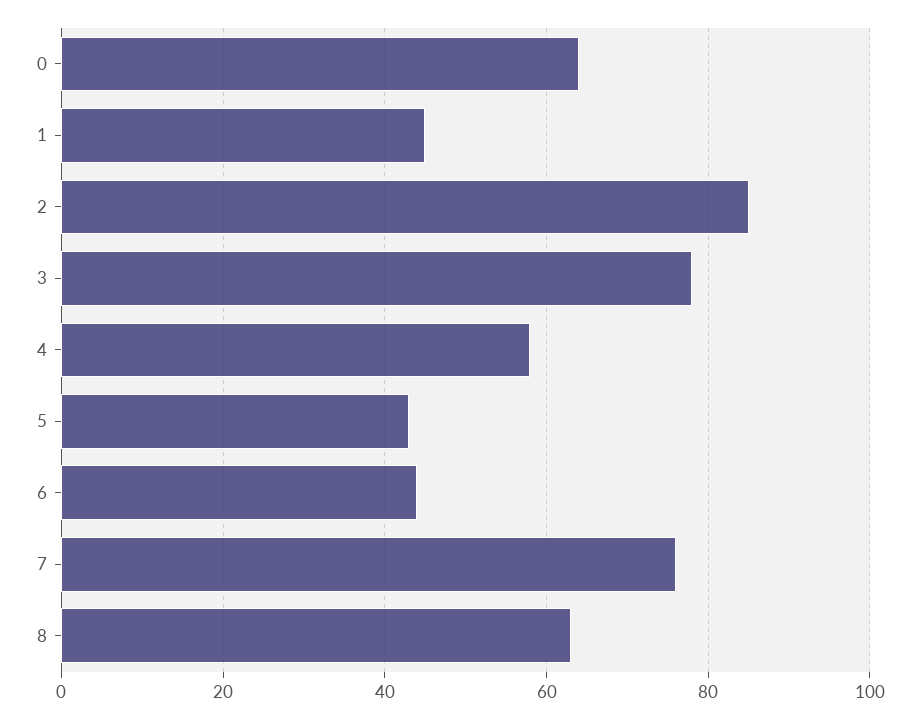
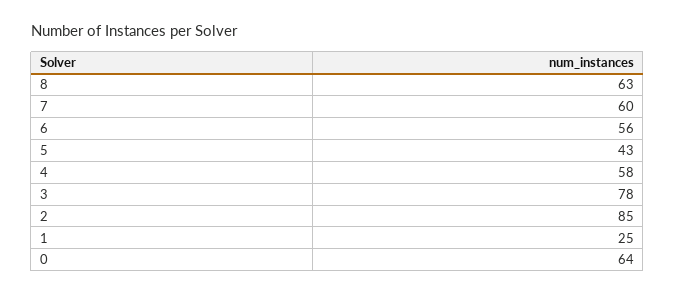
1: 45 -> 25
6: 45 -> 56
7: 75 -> 60

